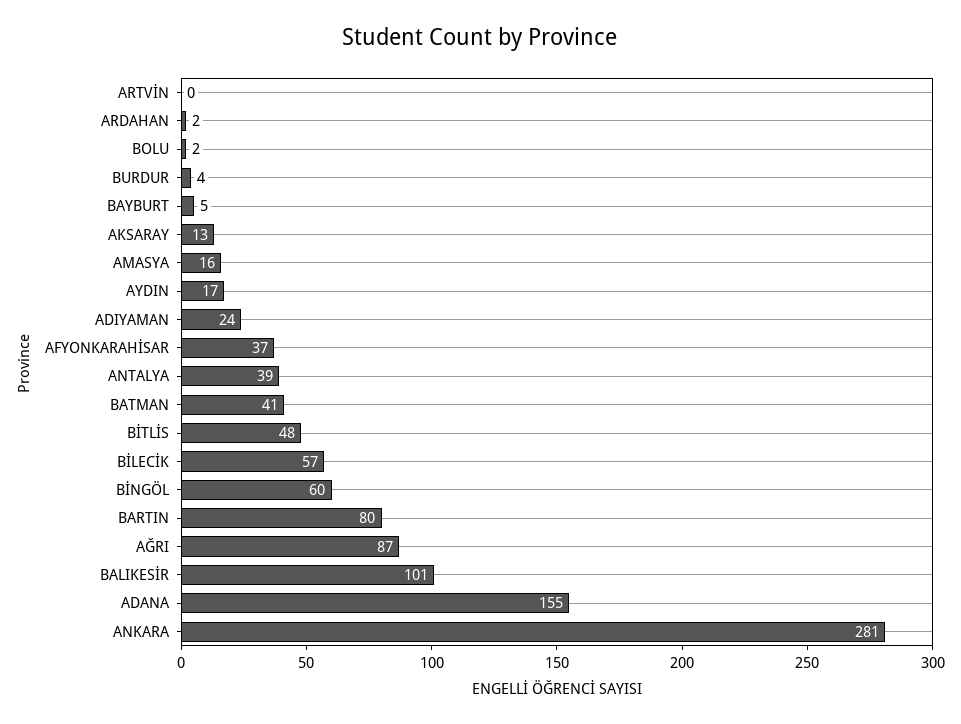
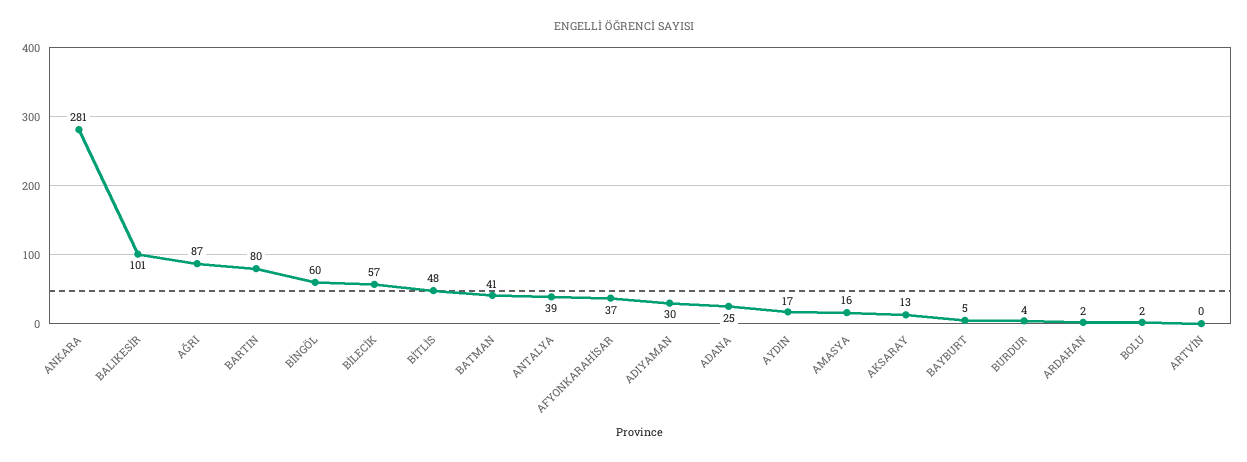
ADIYAMAN: 24 -> 30
ADANA: 155 -> 25

